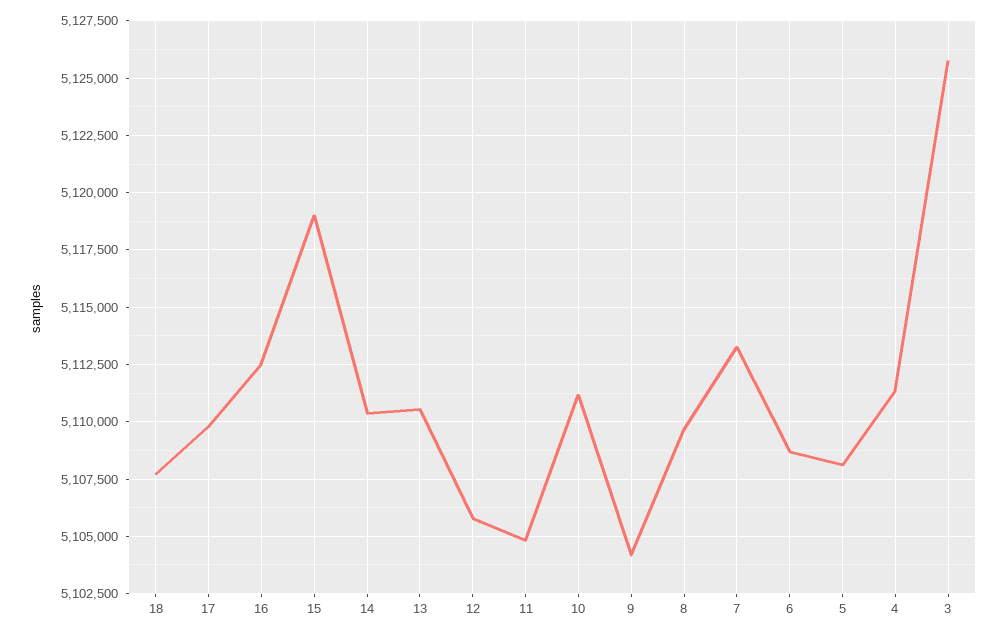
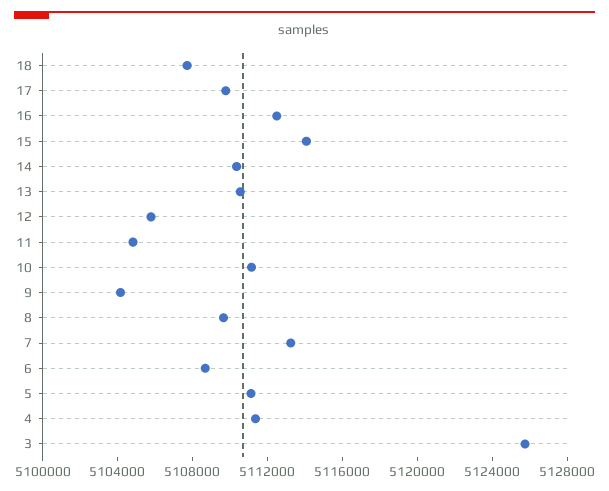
15: 5119000 -> 5114000
5: 5108000 -> 5111000

